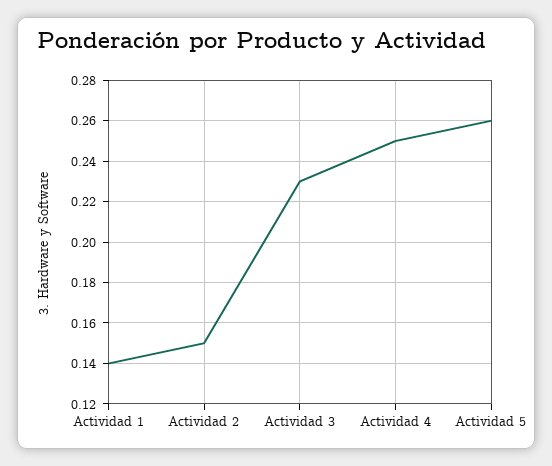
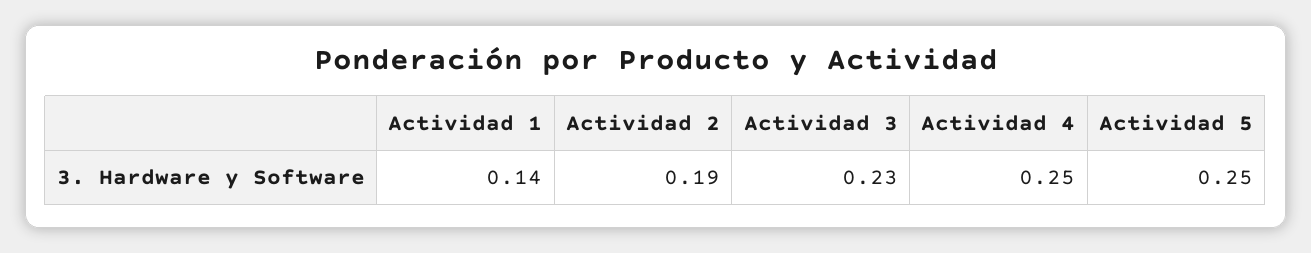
Actividad 2: 0.15 -> 0.19
Actividad 5: 0.26 -> 0.25

